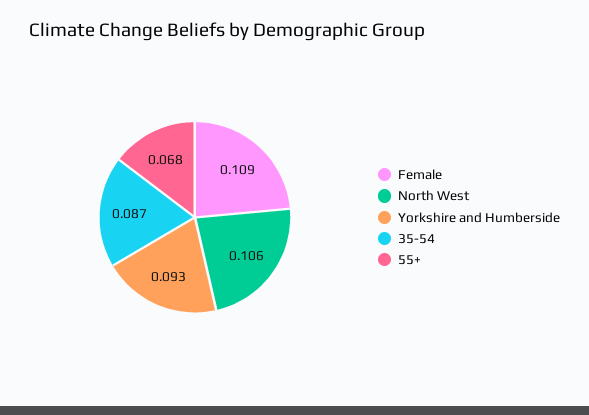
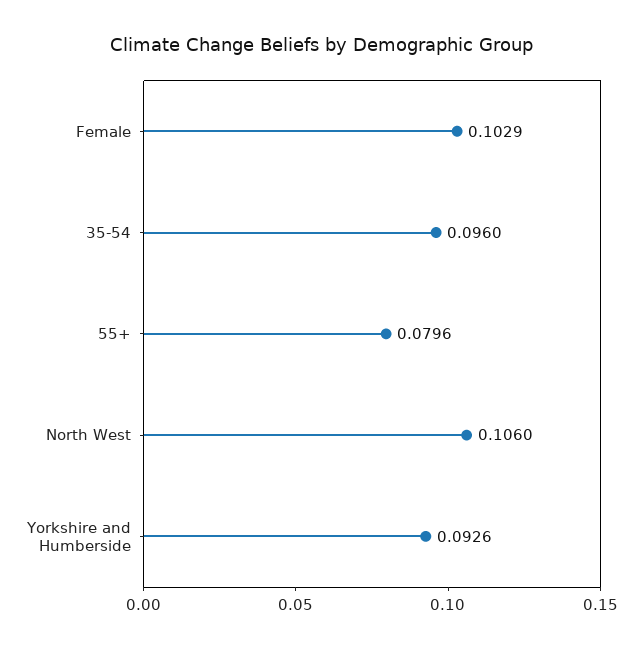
Female: 0.109 -> 0.1029
35-54: 0.087 -> 0.096
55+: 0.068 -> 0.0796

